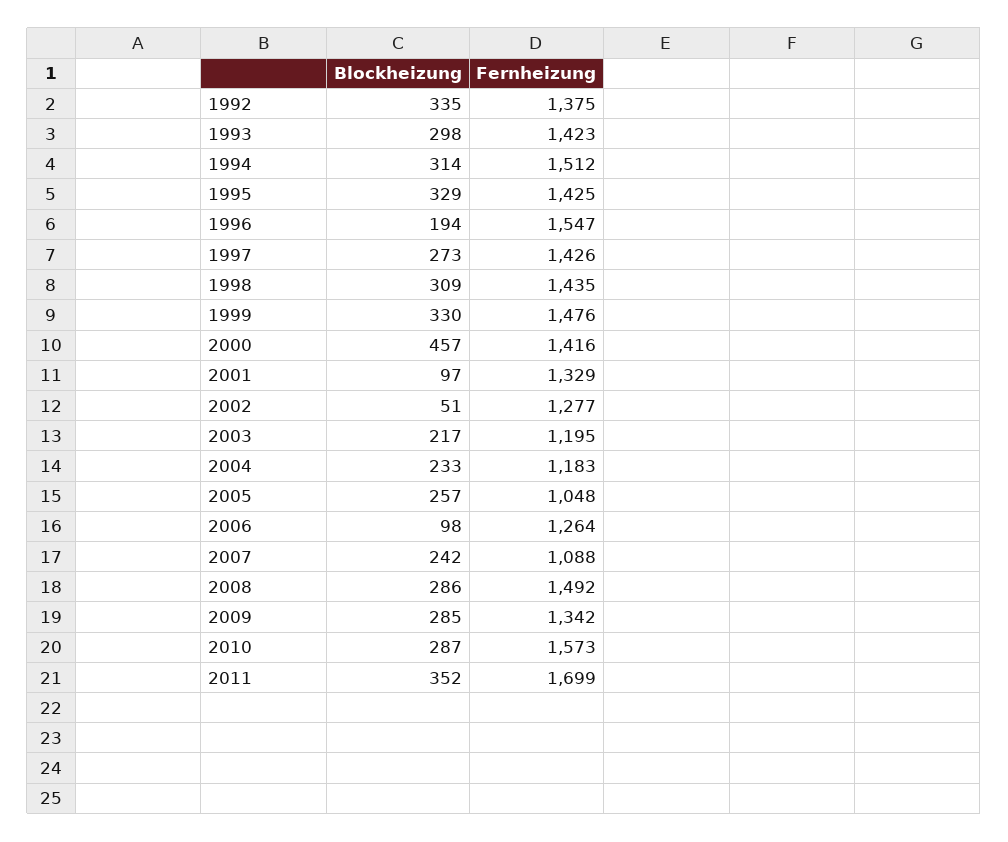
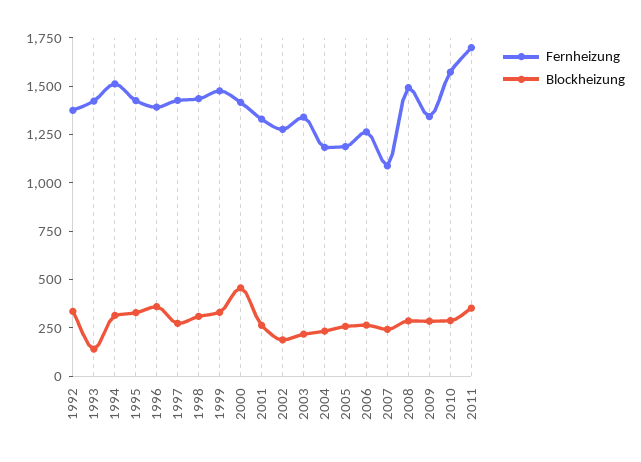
Blockheizung, 1993: 298 -> 150
Blockheizung, 1996: 194 -> 350
Fernheizung, 1996: 1547 -> 1400
Blockheizung, 2001: 97 -> 250
Blockheizung, 2002: 51 -> 200
Fernheizung, 2003: 1195 -> 1350
Fernheizung, 2005: 1048 -> 1200
Blockheizung, 2006: 98 -> 250

